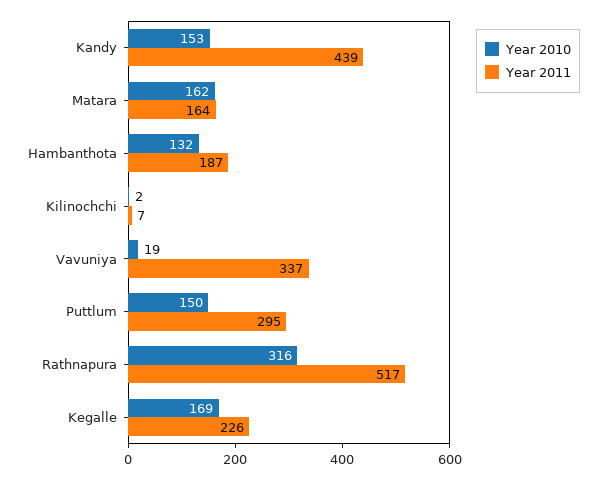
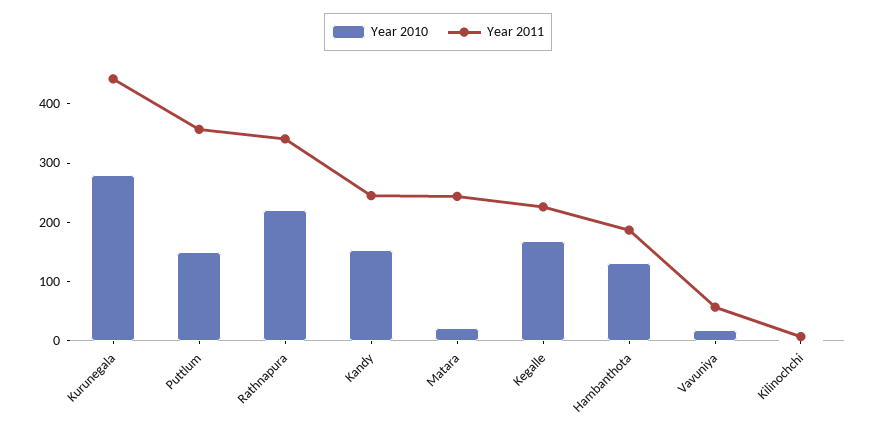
Year 2011, Kandy: 439 -> 240
Year 2010, Matara: 162 -> 20
Year 2011, Matara: 164 -> 240
Year 2011, Vavuniya: 337 -> 60
Year 2011, Puttlum: 295 -> 360
Year 2010, Rathnapura: 316 -> 220
Year 2011, Rathnapura: 517 -> 340
Year 2010, Kurunegala: none -> 280
Year 2011, Kurunegala: none -> 440

